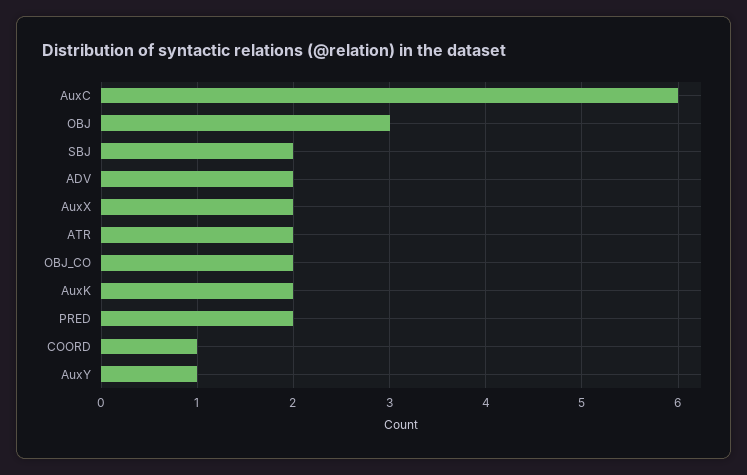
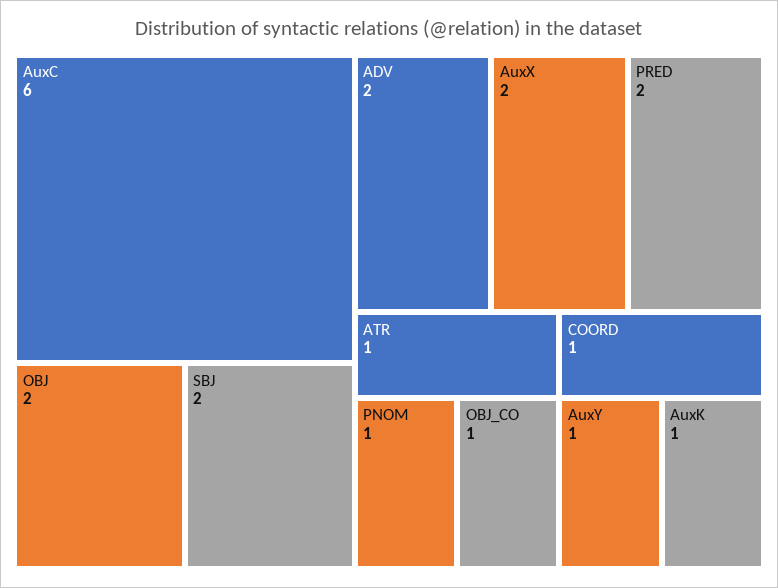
OBJ: 3 -> 2
ATR: 2 -> 1
OBJ_CO: 2 -> 1
AuxK: 2 -> 1
PNOM: none -> 1

